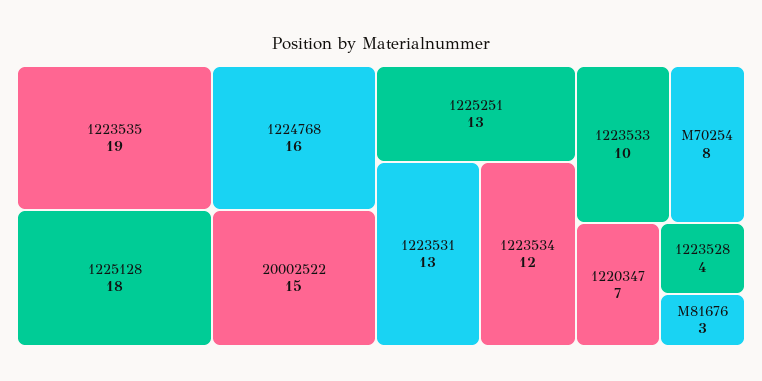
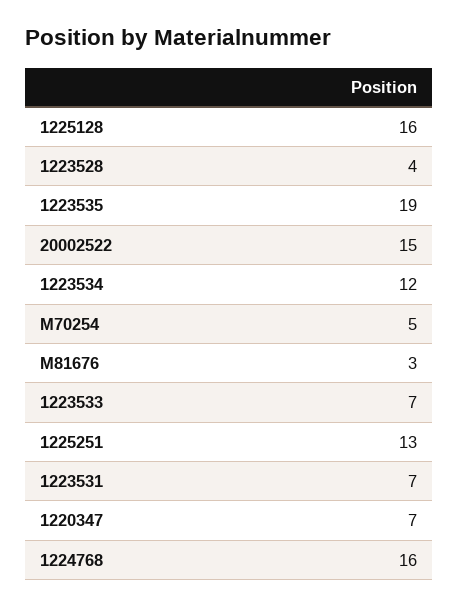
1225128: 18 -> 16
1223531: 13 -> 7
1223533: 10 -> 7
M70254: 8 -> 5

